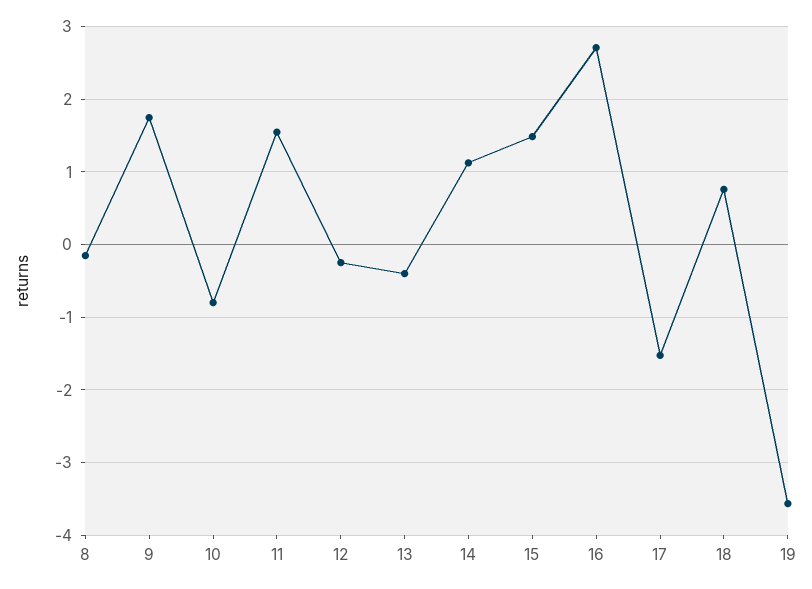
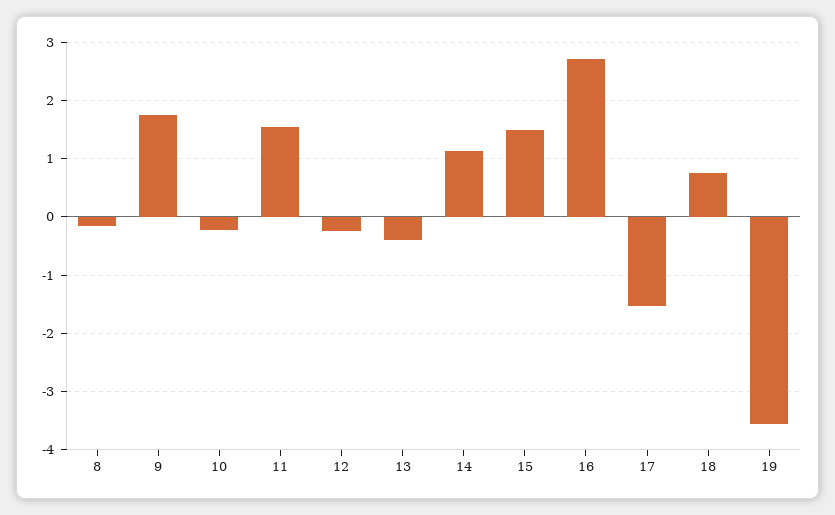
10: -0.8 -> -0.2

